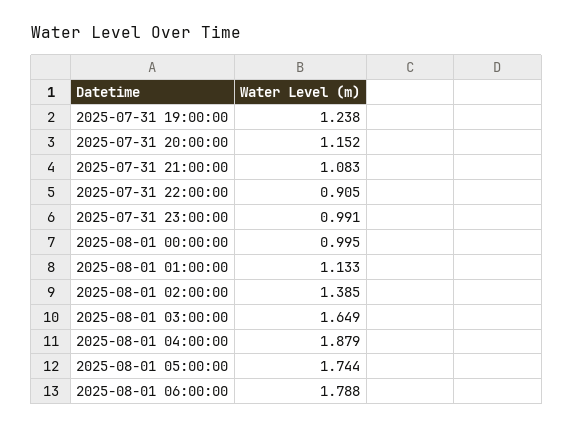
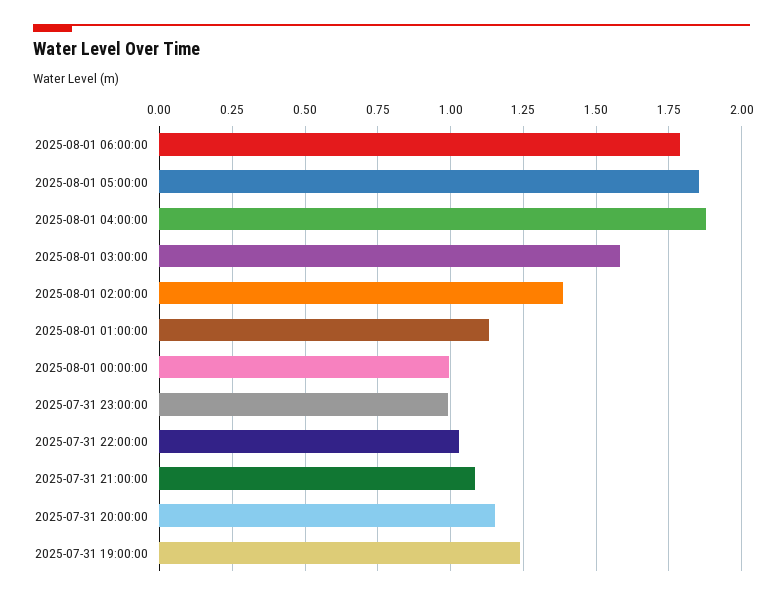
2025-07-31 22:00:00: 0.905 -> 1.025
2025-08-01 03:00:00: 1.649 -> 1.575
2025-08-01 05:00:00: 1.744 -> 1.85

